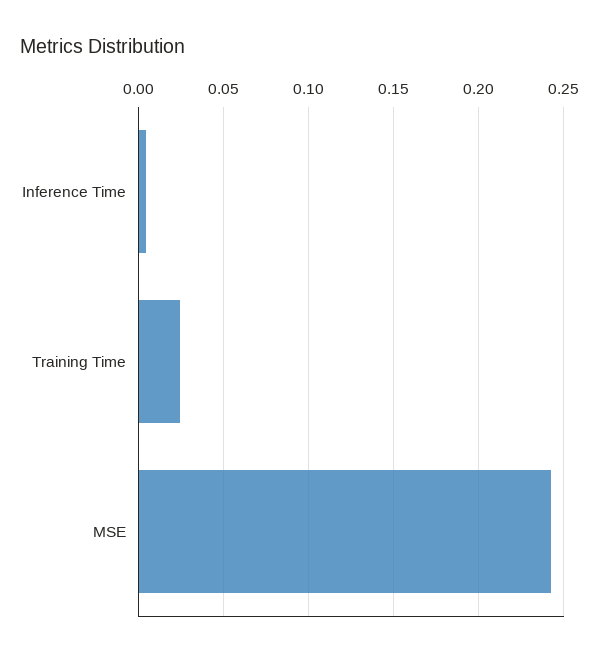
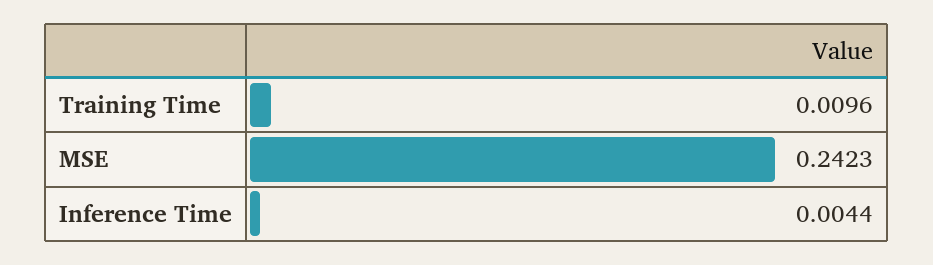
Training Time: 0.025 -> 0.0096

